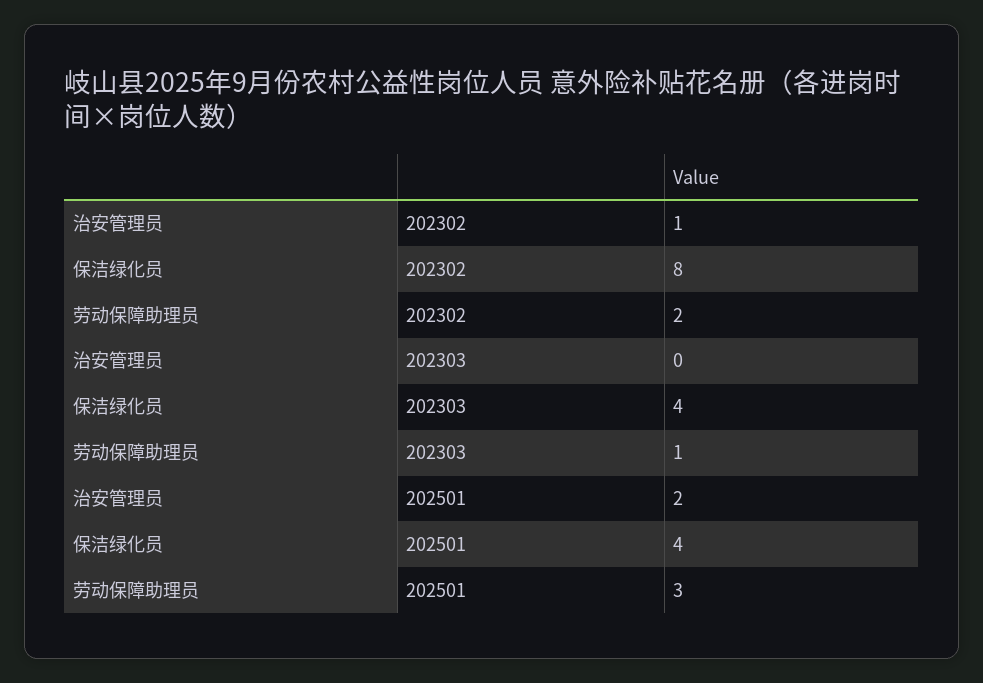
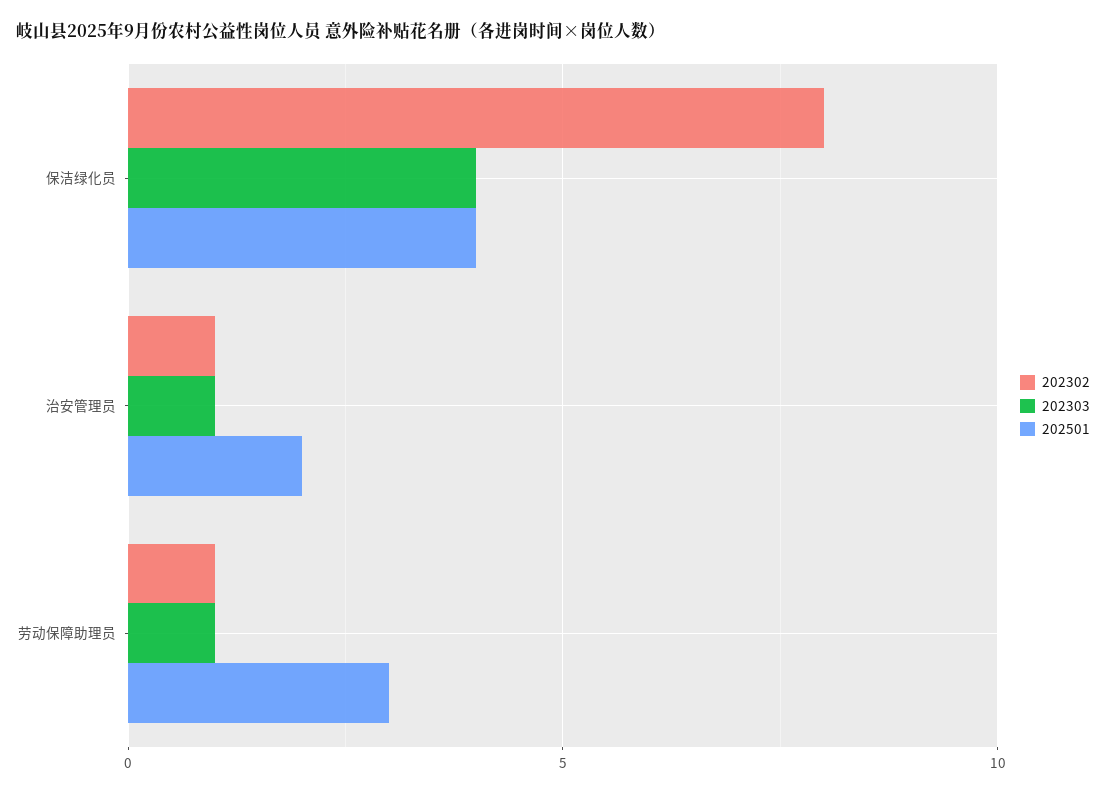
202302, 劳动保障助理员: 2 -> 1
202303, 治安管理员: 0 -> 1

